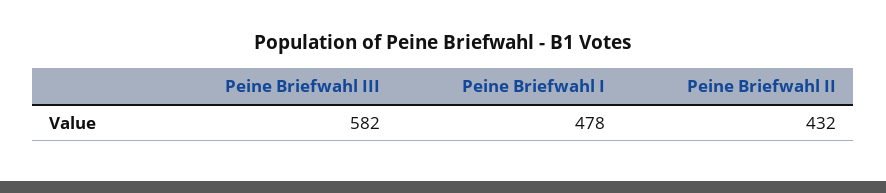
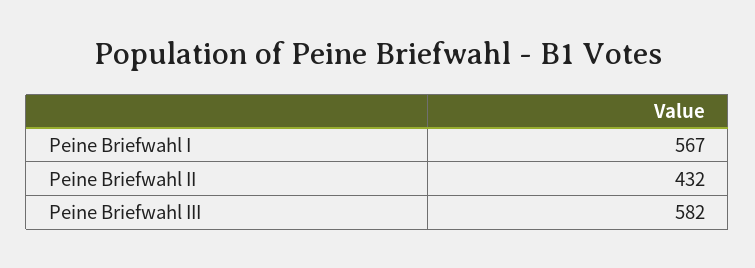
Peine Briefwahl I: 478 -> 567

